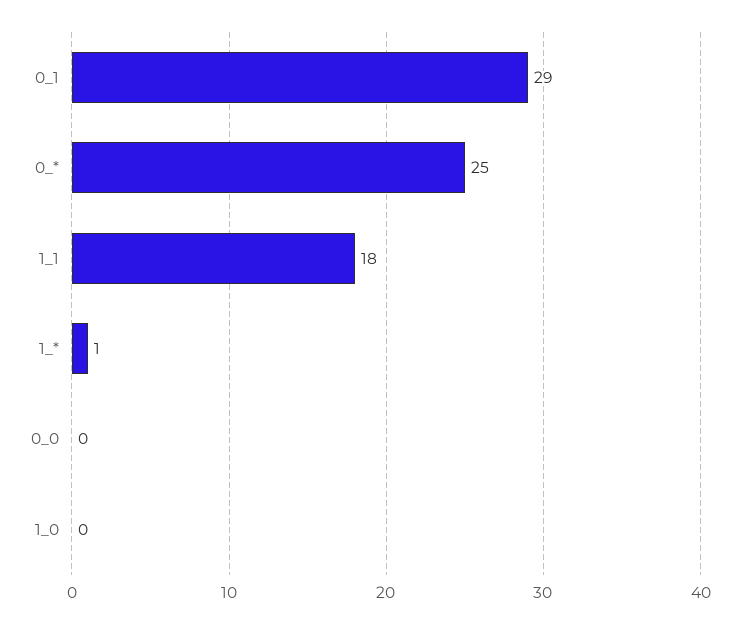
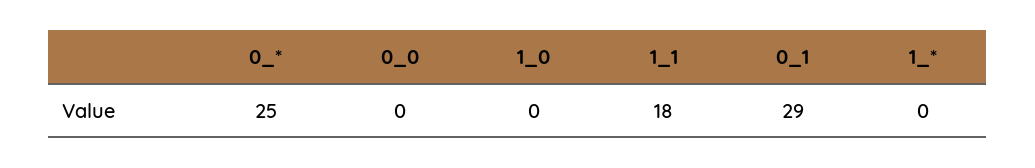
1_*: 1 -> 0

